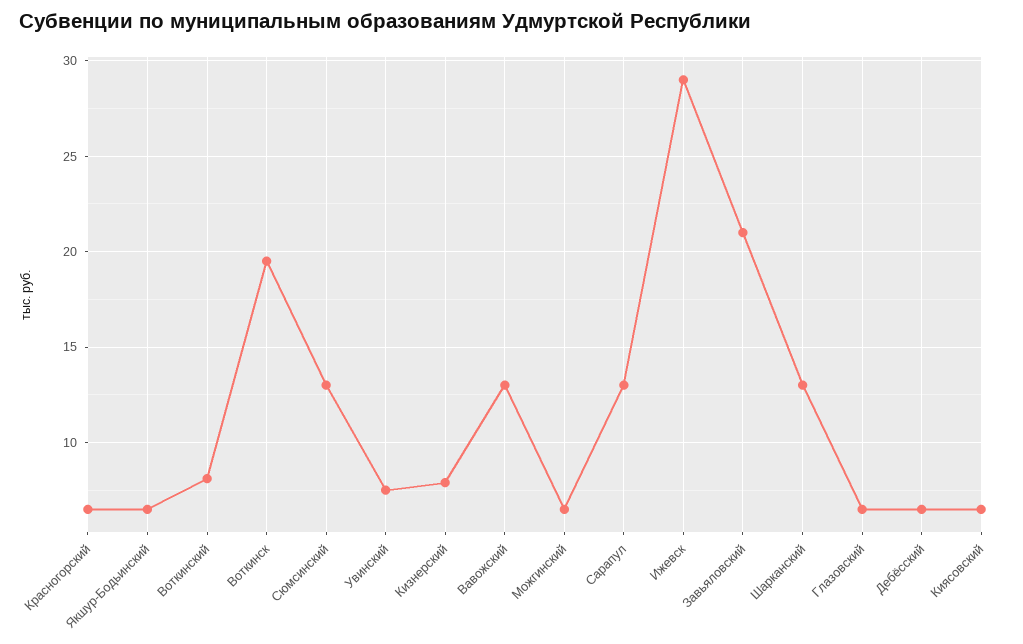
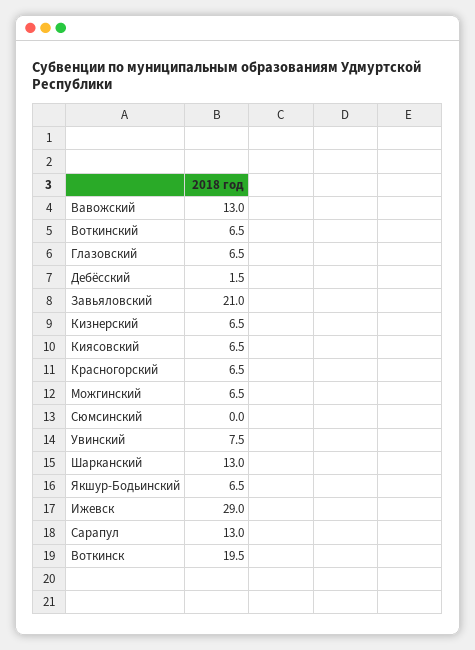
Воткинский: 8 -> 6.5
Сюмсинский: 13 -> 0
Кизнерский: 8 -> 6.5
Дебёсский: 6.5 -> 1.5

